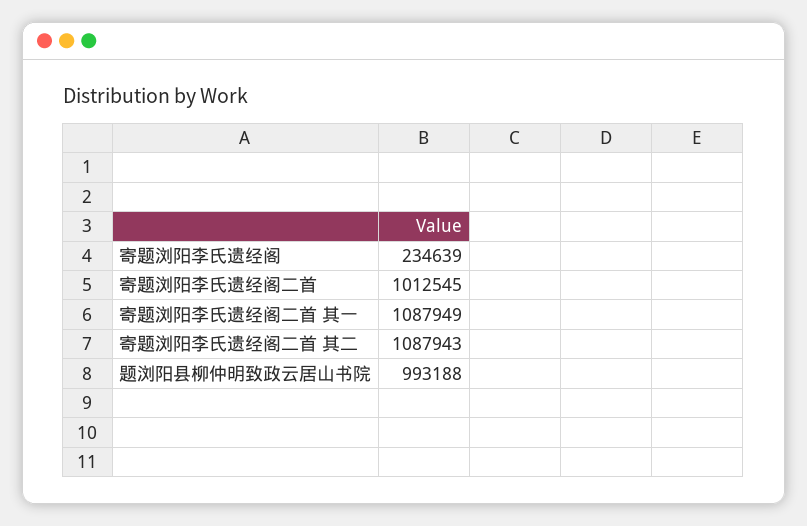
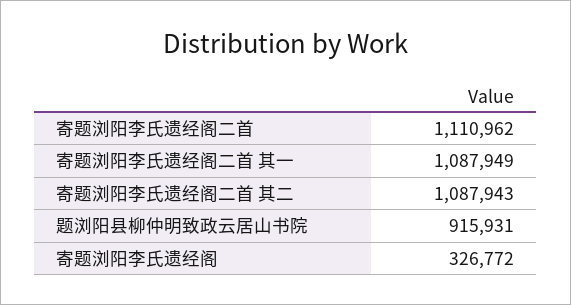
寄题浏阳李氏遗经阁: 234639 -> 326772
寄题浏阳李氏遗经阁二首: 1012545 -> 1110962
题浏阳县柳仲明致政云居山书院: 993188 -> 915931

